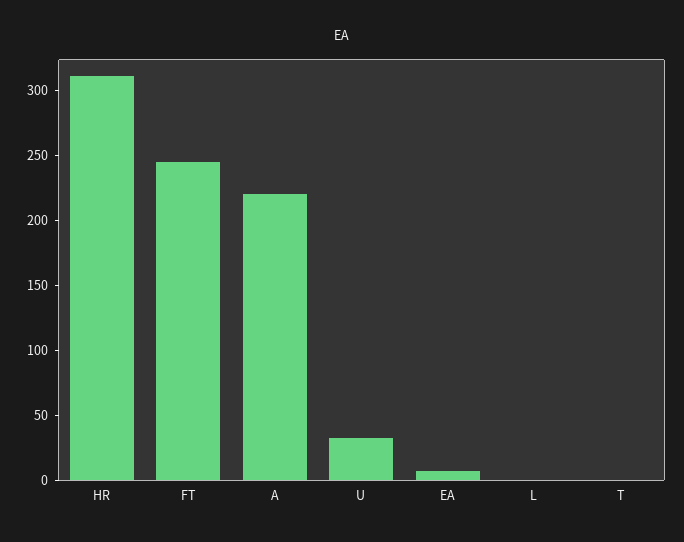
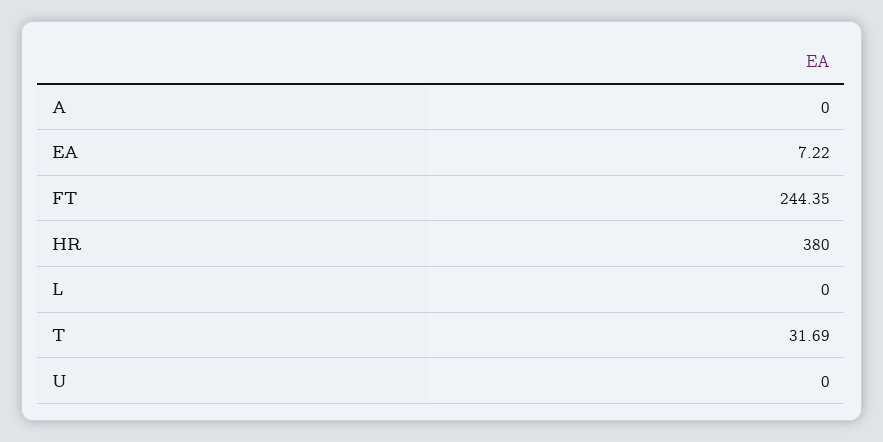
HR: 310 -> 380
A: 220 -> 0
U: 30 -> 0
T: 0 -> 31.69

